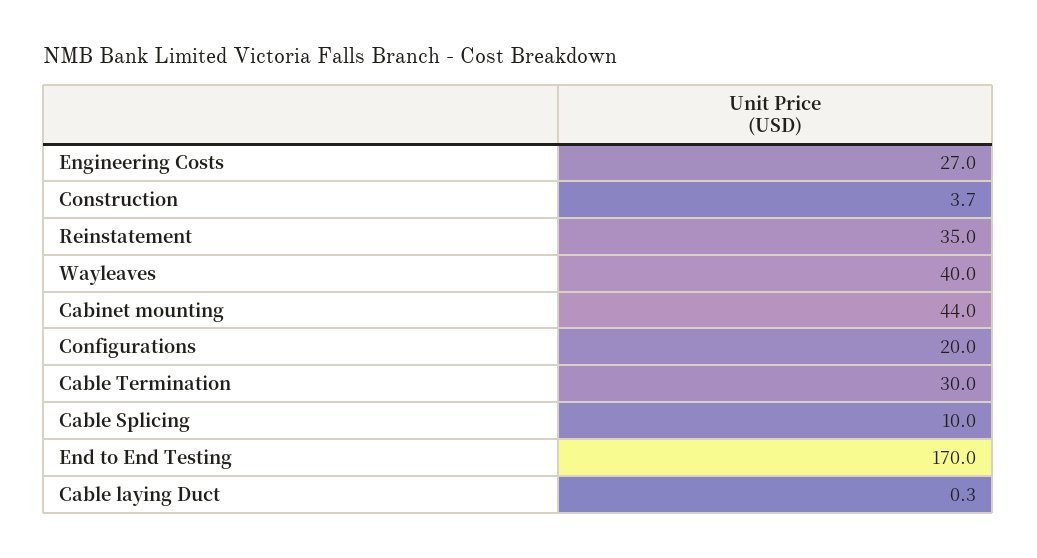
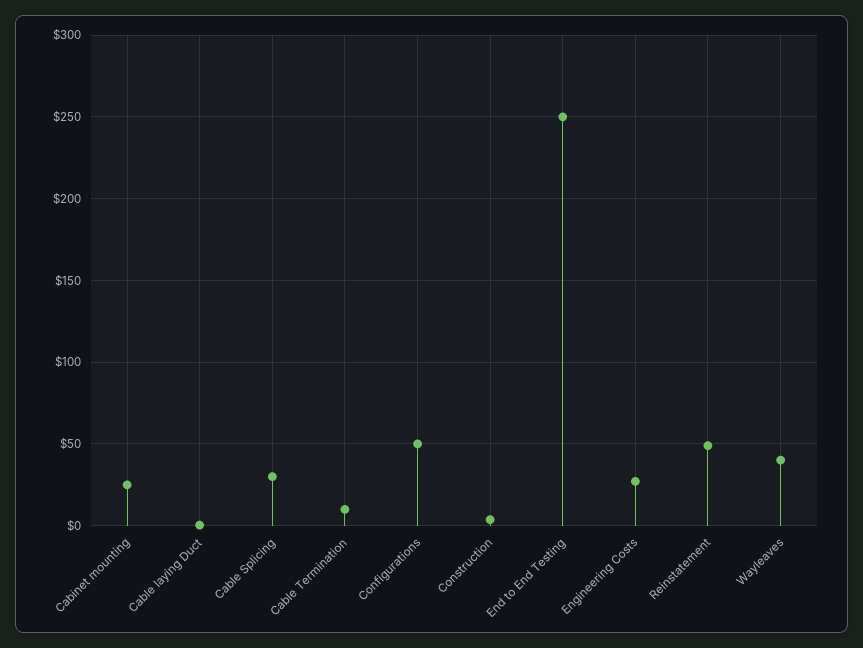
Reinstatement: 35 -> 50
Cabinet mounting: 44 -> 25
Configurations: 20 -> 50
Cable Termination: 30 -> 10
Cable Splicing: 10 -> 30
End to End Testing: 170 -> 250

